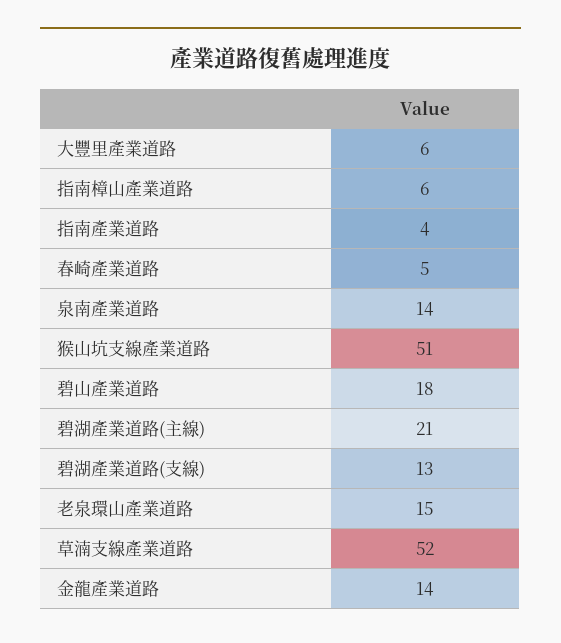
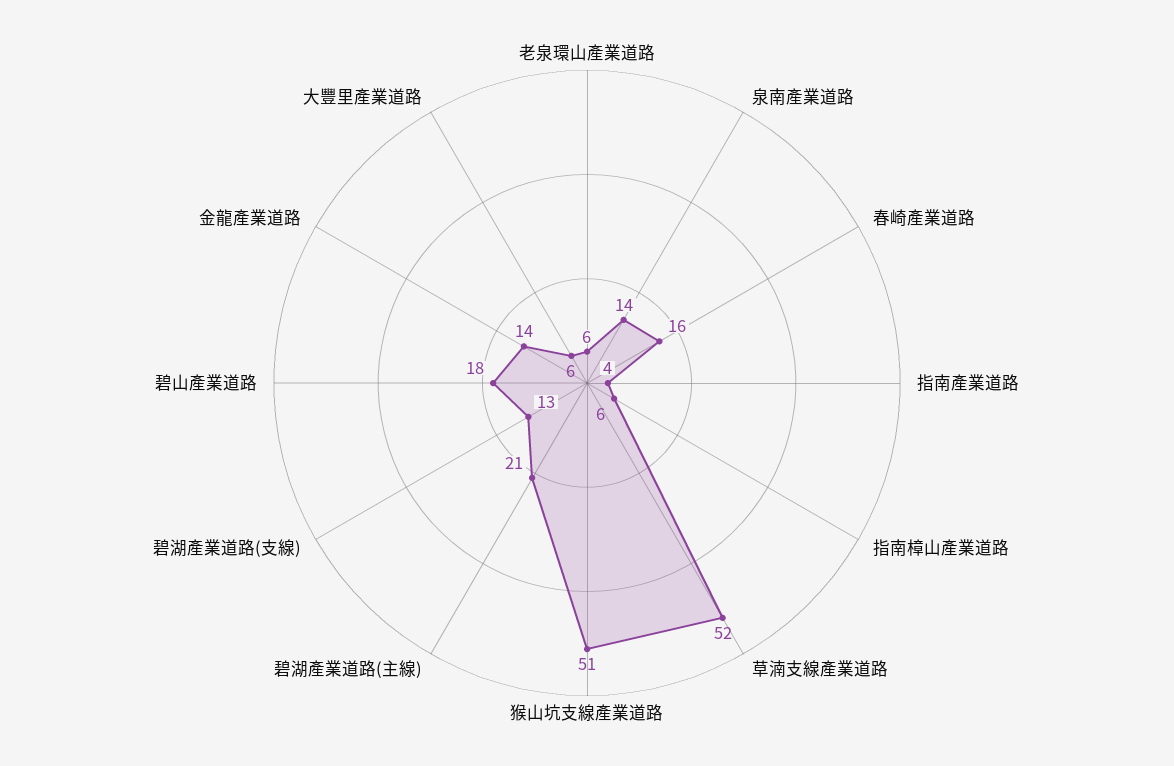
春崎產業道路: 5 -> 16
老泉環山產業道路: 15 -> 6

